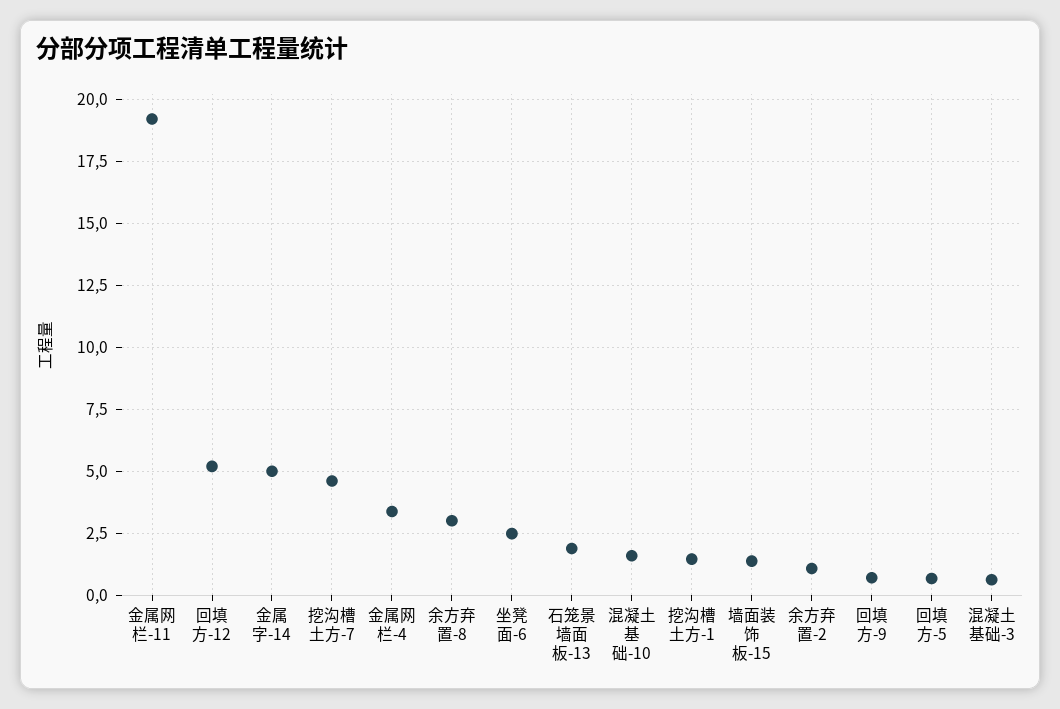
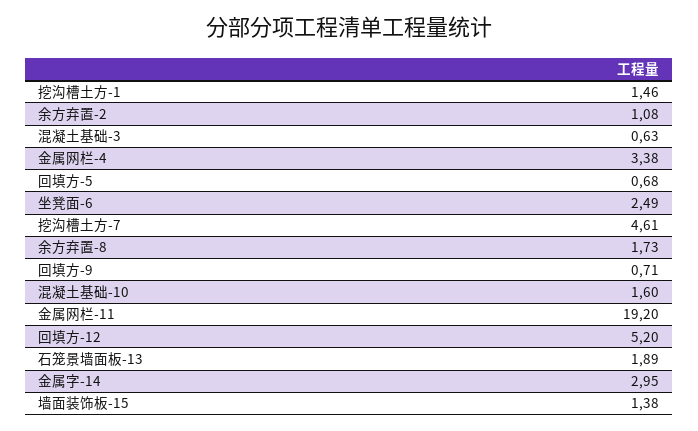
金属字-14: 5 -> 2.95
余方弃置-8: 3 -> 1.73

